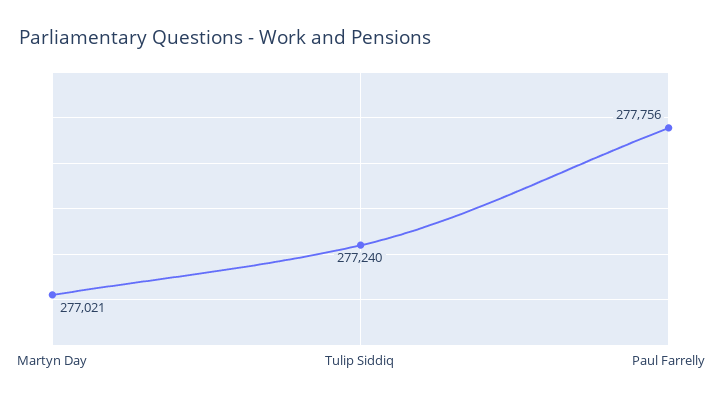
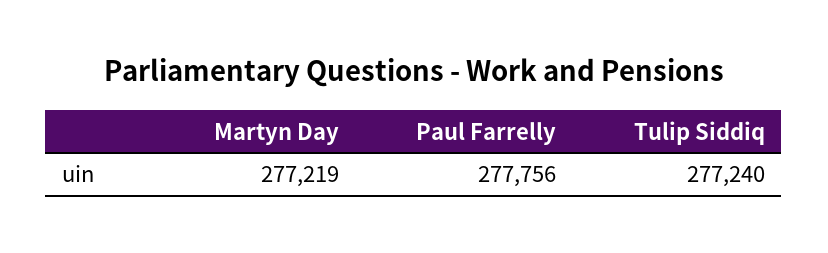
Martyn Day: 277021 -> 277219

